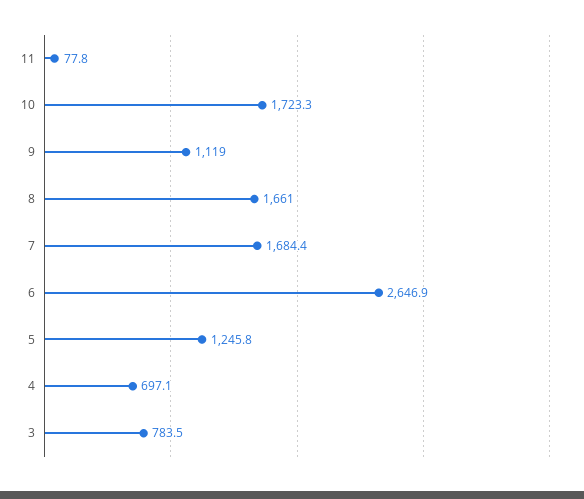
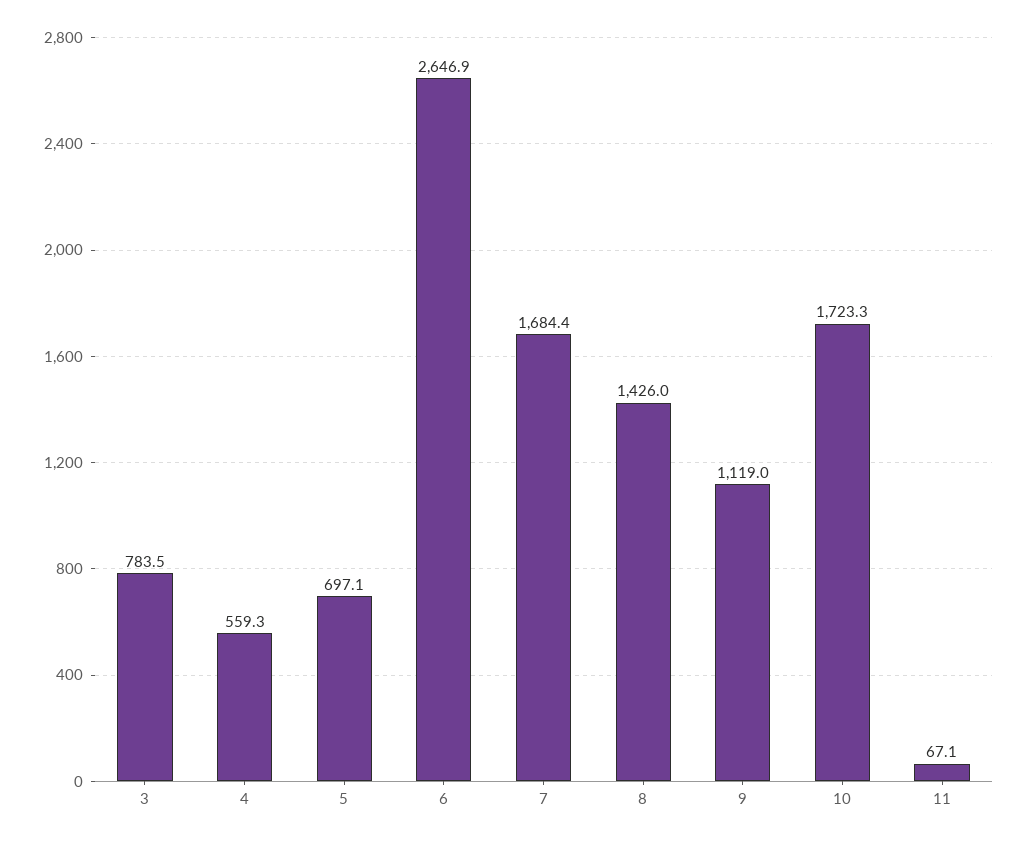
11: 77.8 -> 67.1
8: 1661 -> 1426
5: 1245.8 -> 697.1
4: 697.1 -> 559.3

